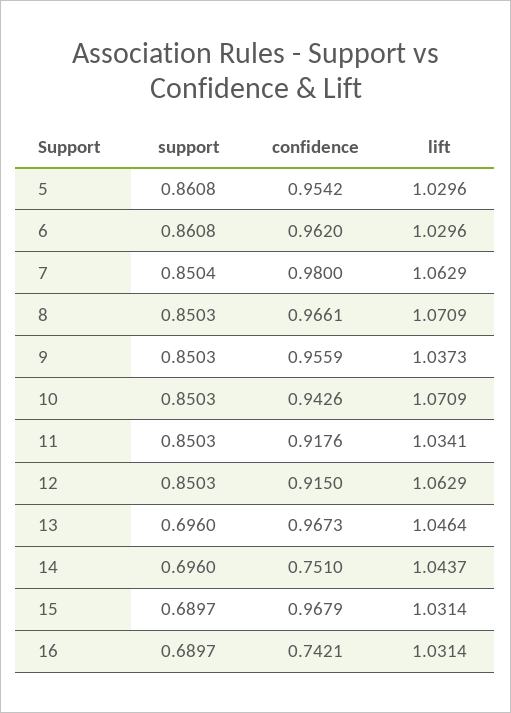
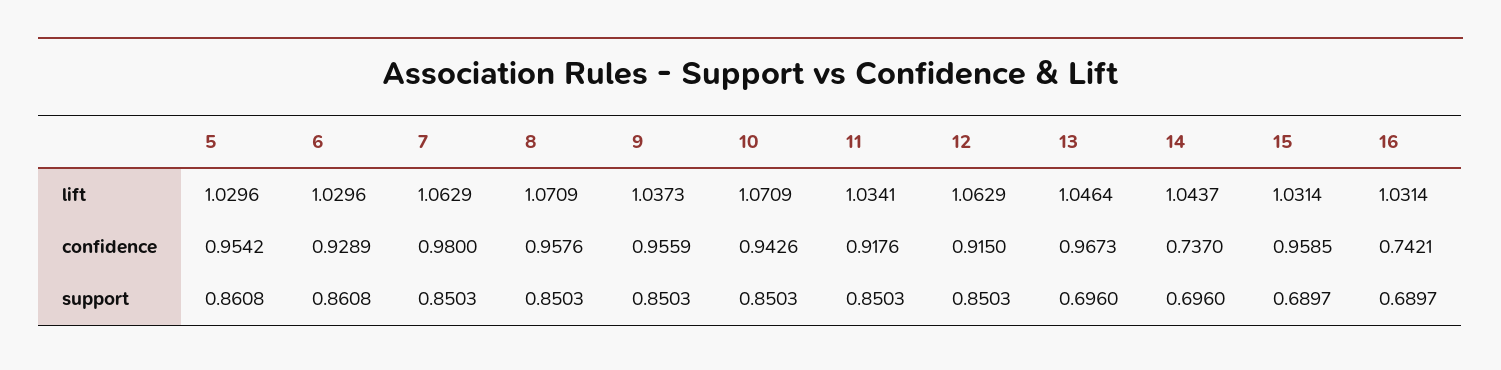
confidence, 6: 0.962 -> 0.9289
support, 7: 0.8504 -> 0.8503
confidence, 8: 0.9661 -> 0.9576
confidence, 14: 0.751 -> 0.737
confidence, 15: 0.9679 -> 0.9585

